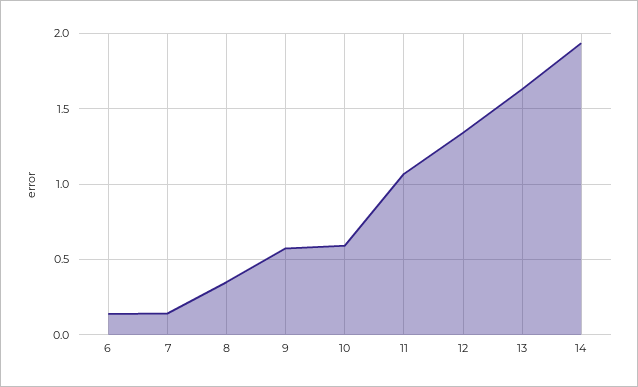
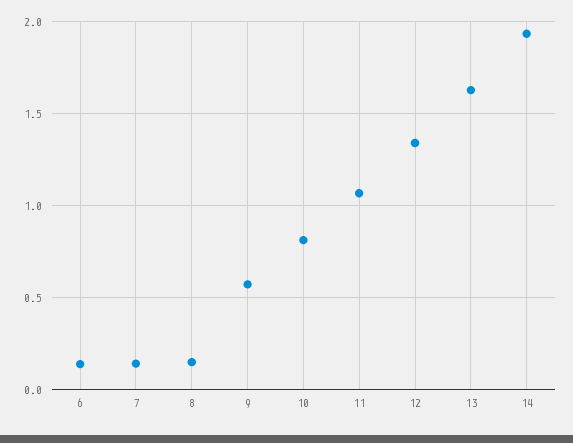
8: 0.35 -> 0.15
10: 0.6 -> 0.8

